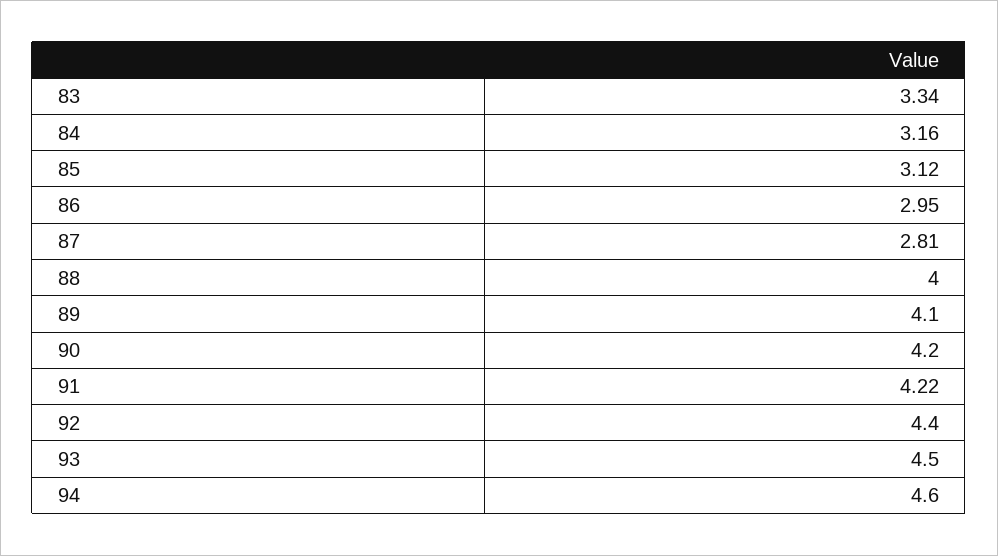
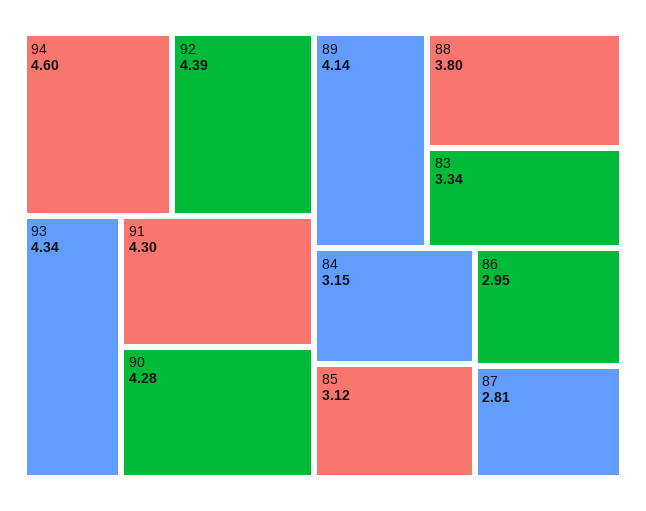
84: 3.16 -> 3.15
88: 4 -> 3.8
89: 4.1 -> 4.14
90: 4.2 -> 4.28
91: 4.22 -> 4.3
92: 4.4 -> 4.39
93: 4.5 -> 4.34

